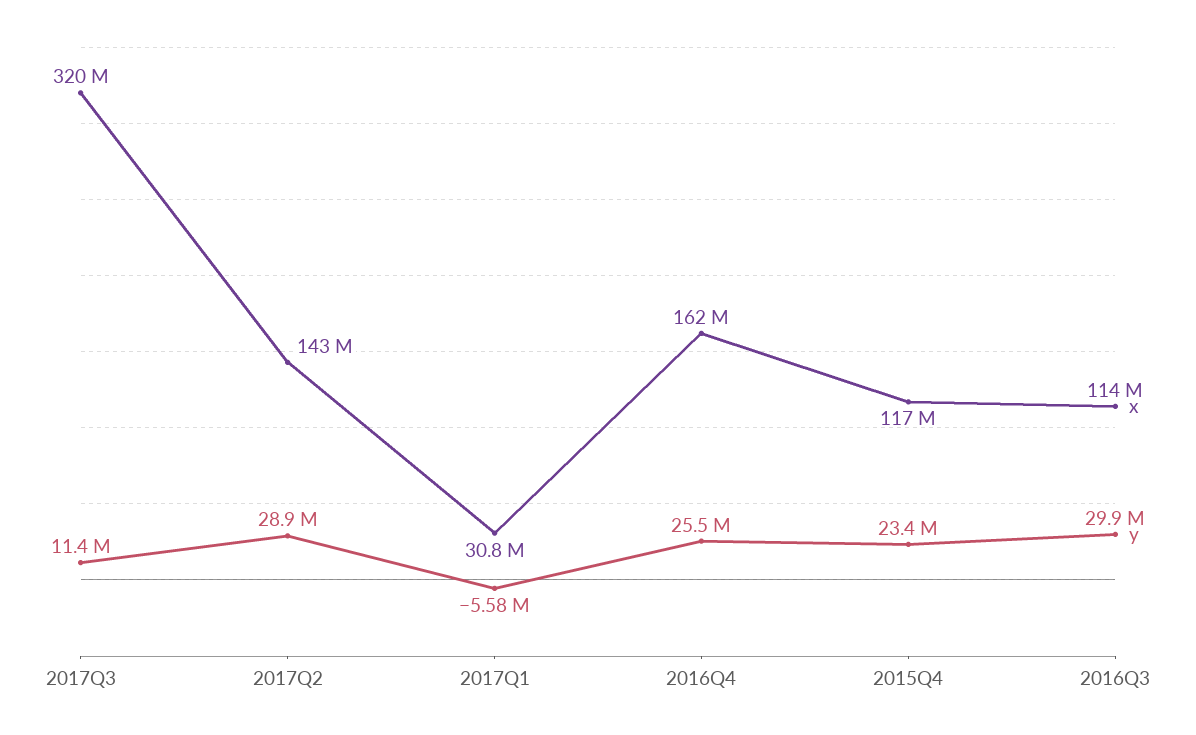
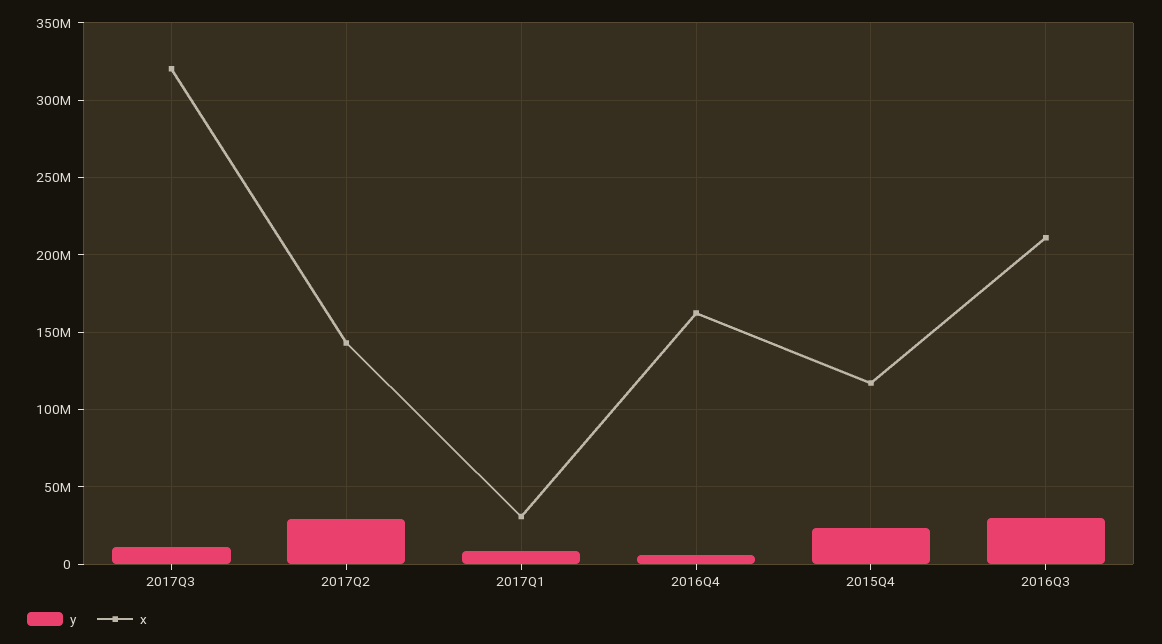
y, 2017Q1: -5580000 -> 10000000
y, 2016Q4: 25500000 -> 5000000
x, 2016Q3: 114000000 -> 210000000

